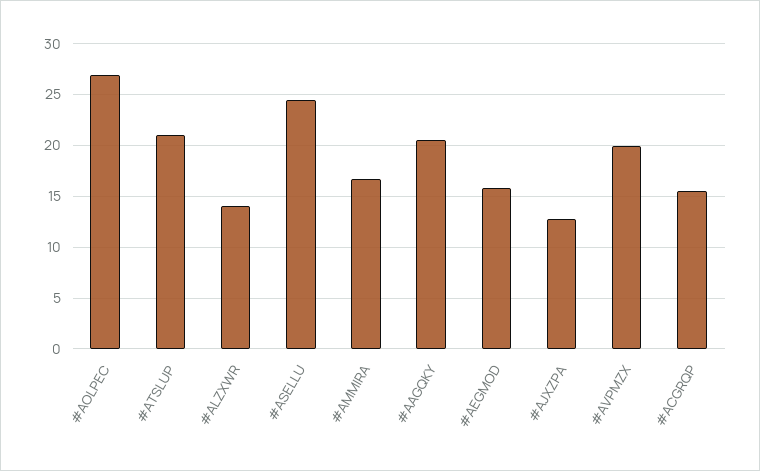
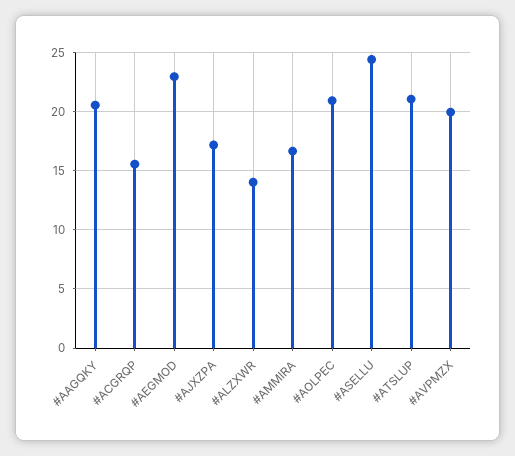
#AOLPEC: 27 -> 21
#AEGMOD: 16 -> 23
#AJXZPA: 13 -> 17

